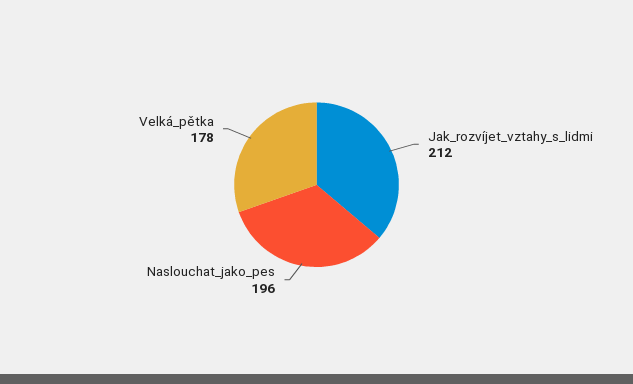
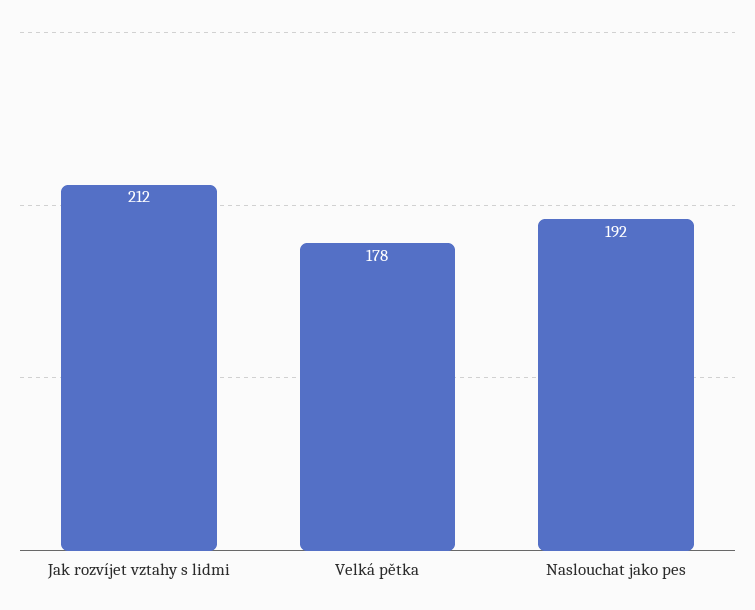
Naslouchat_jako_pes: 196 -> 192

